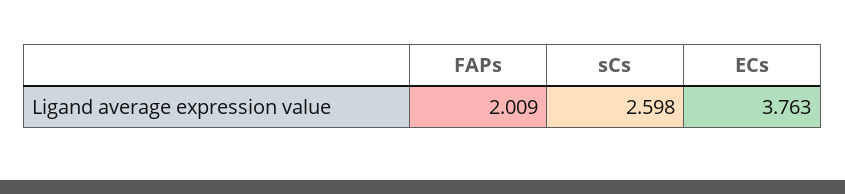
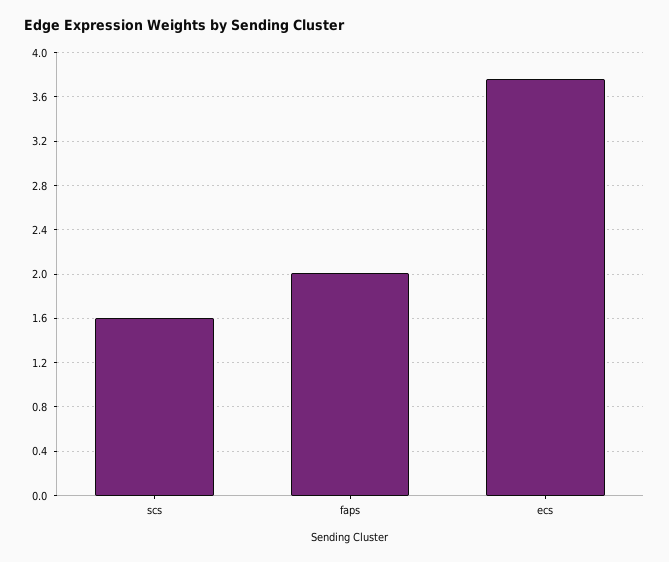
sCs: 2.598 -> 1.6

